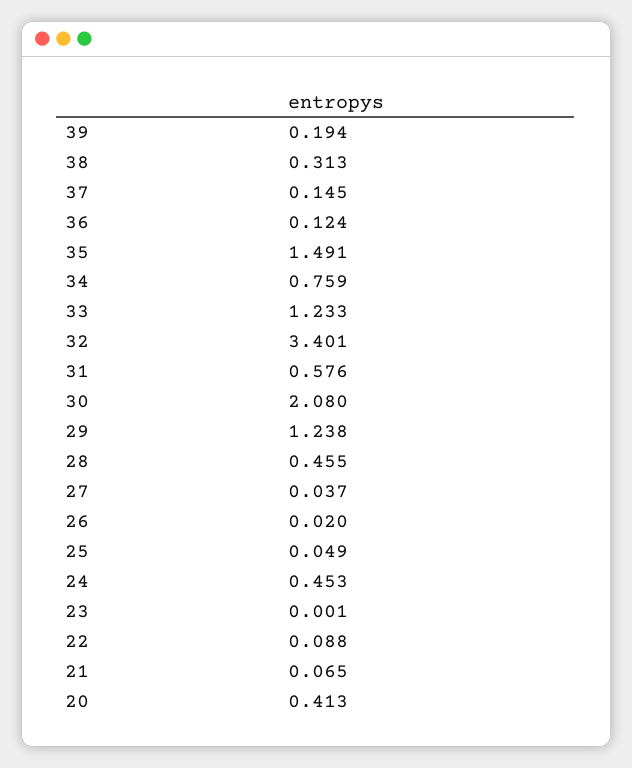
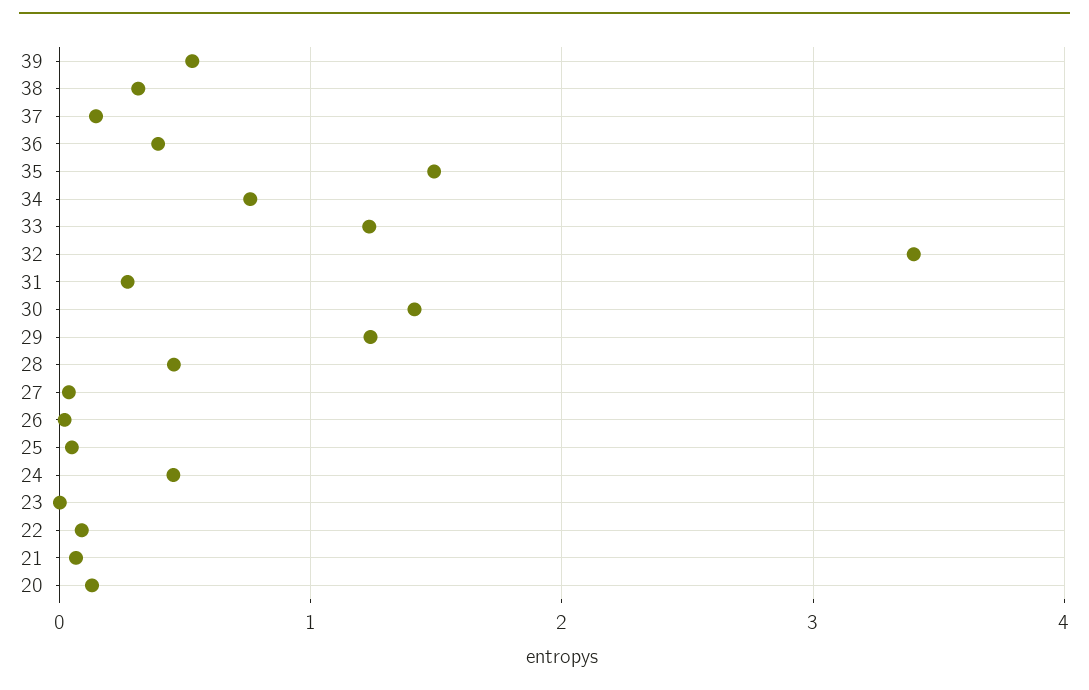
39: 0.194 -> 0.5
36: 0.124 -> 0.4
31: 0.576 -> 0.3
30: 2.08 -> 1.4
20: 0.413 -> 0.1

